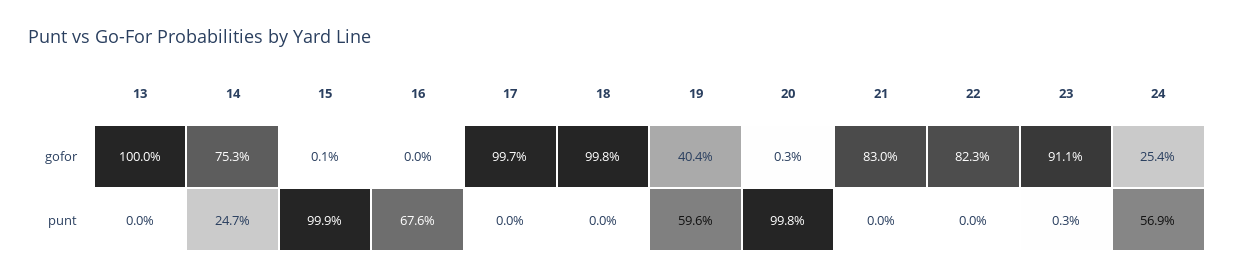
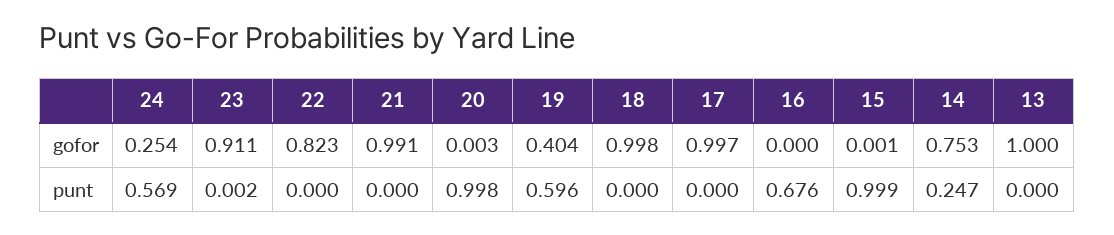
21, gofor: 0.83 -> 0.991
23, punt: 0.003 -> 0.002

